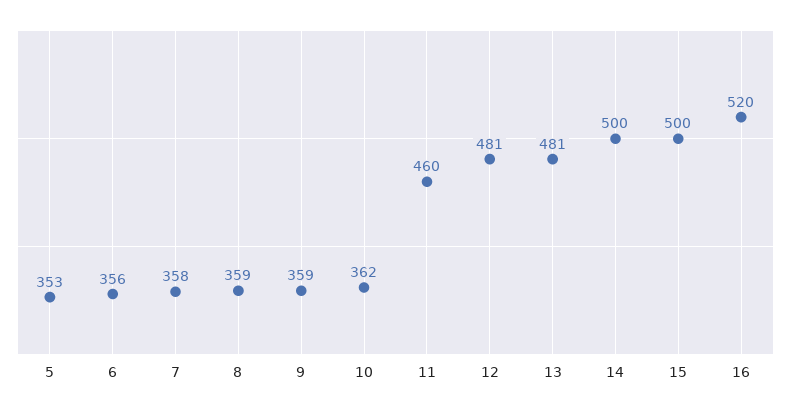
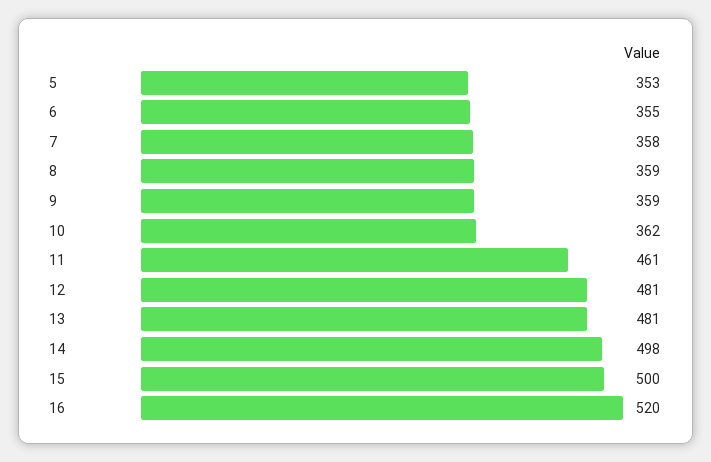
6: 356 -> 355
11: 460 -> 461
14: 500 -> 498

